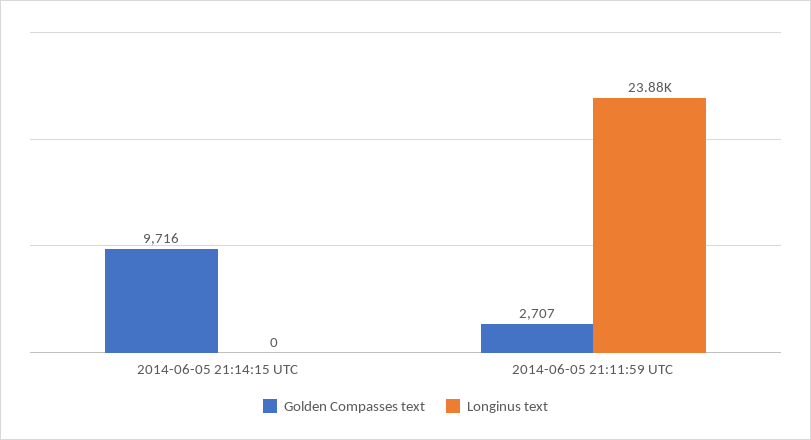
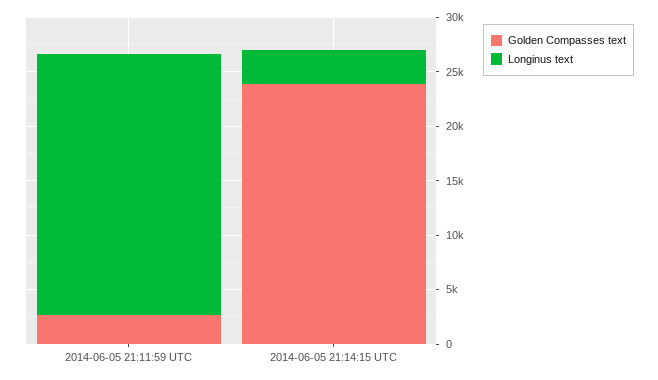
Golden Compasses text, 2014-06-05 21:14:15 UTC: 9716 -> 24000
Longinus text, 2014-06-05 21:14:15 UTC: 0 -> 3000

